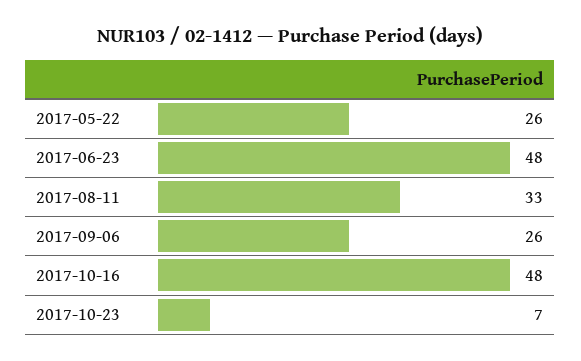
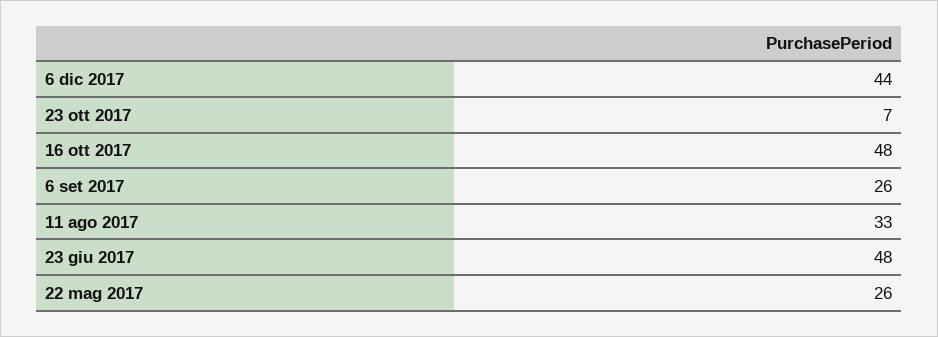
6 dic 2017: none -> 44

